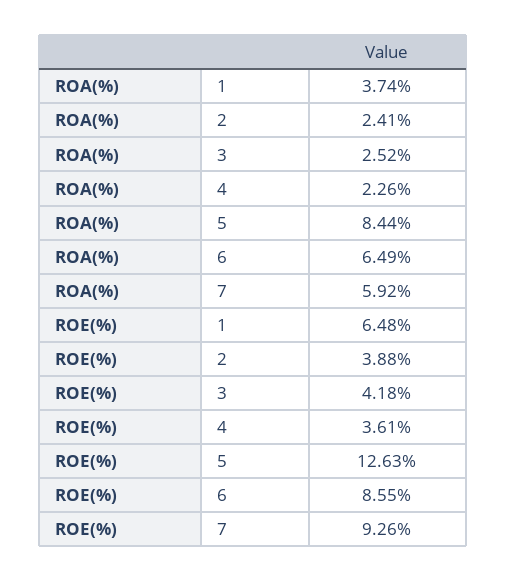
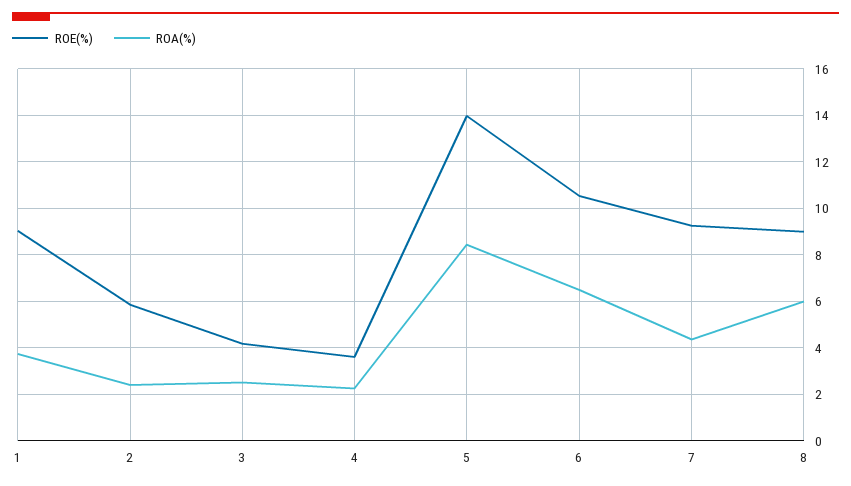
ROA(%), 7: 5.92 -> 4.5
ROE(%), 1: 6.48 -> 9
ROE(%), 2: 3.88 -> 6
ROE(%), 5: 12.63 -> 14
ROE(%), 6: 8.55 -> 10.5
ROE(%), 8: none -> 9
ROA(%), 8: none -> 6

